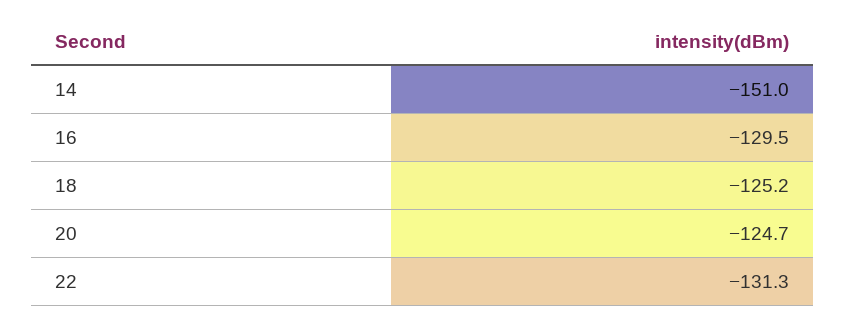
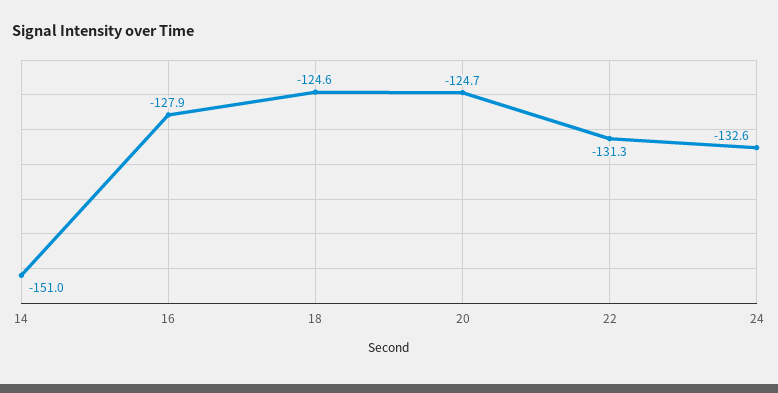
16: -129.5 -> -127.9
18: -125.2 -> -124.6
24: none -> -132.6

